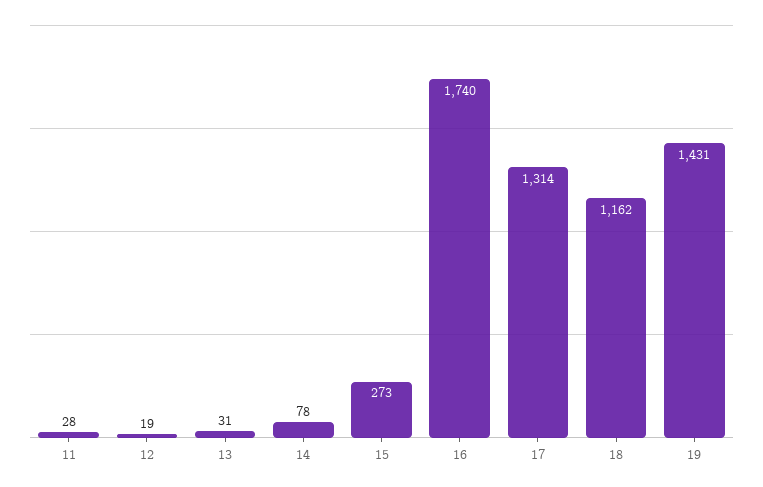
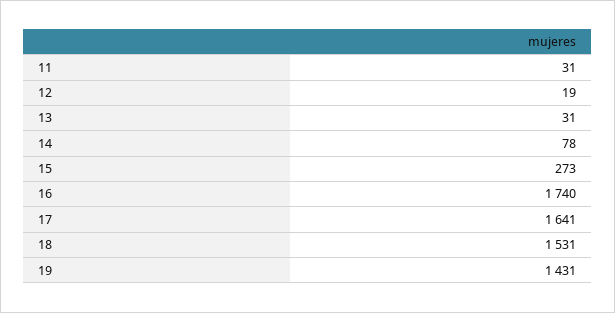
11: 28 -> 31
17: 1314 -> 1641
18: 1162 -> 1531

